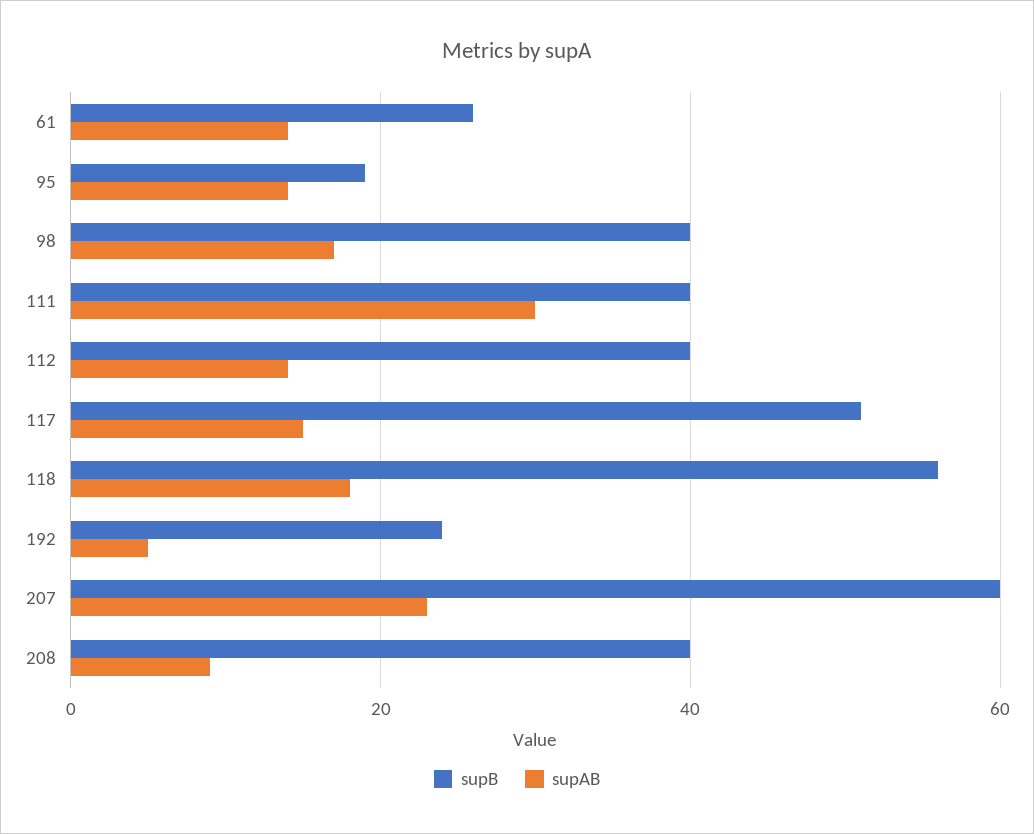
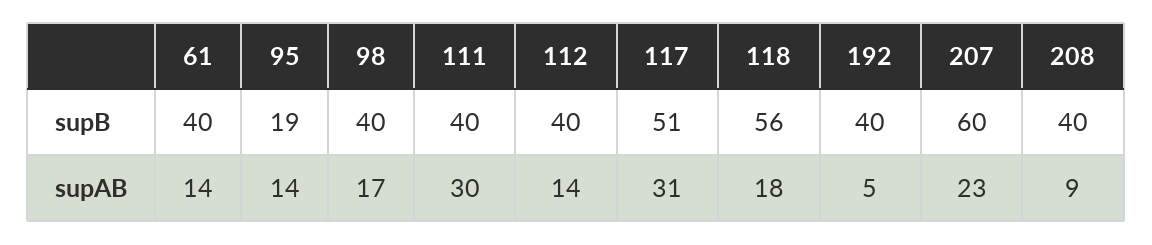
supB, 61: 25 -> 40
supAB, 117: 15 -> 31
supB, 192: 25 -> 40

